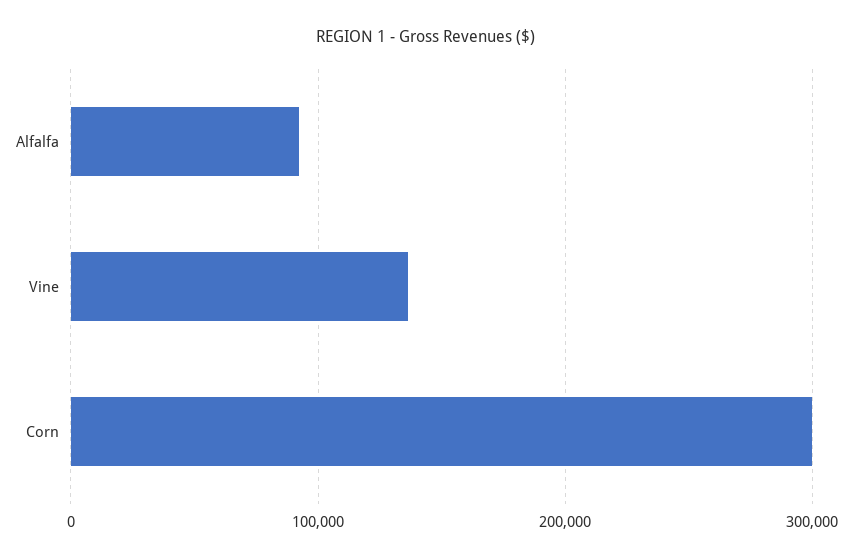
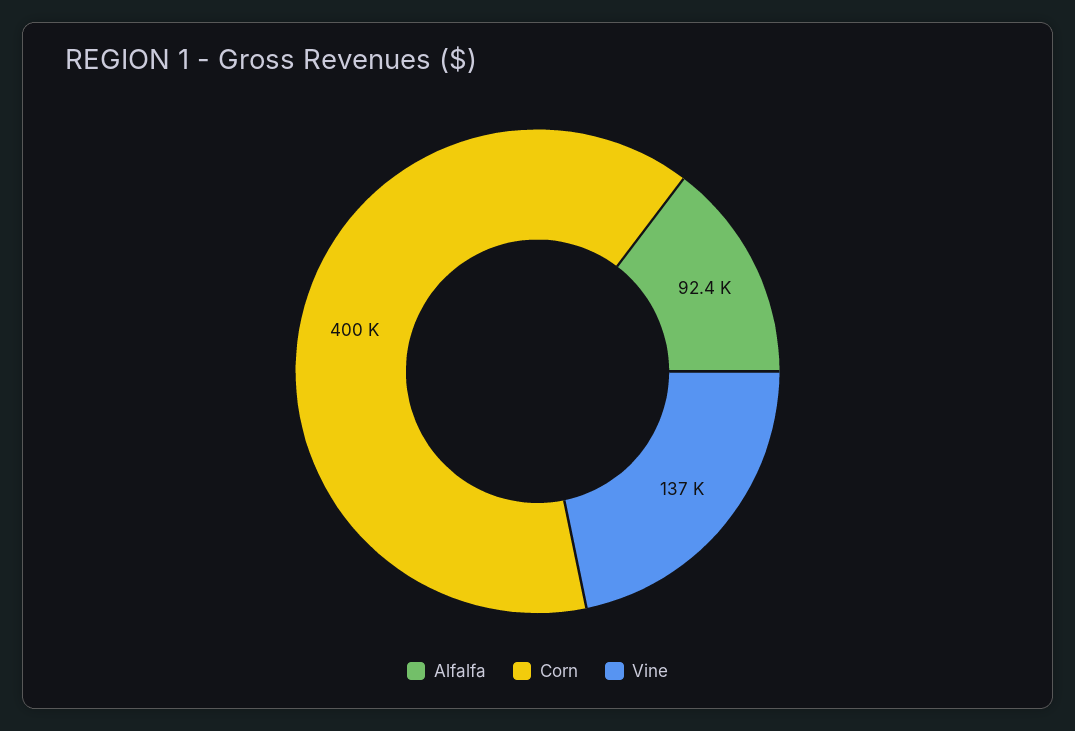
Corn: 300000 -> 400000

